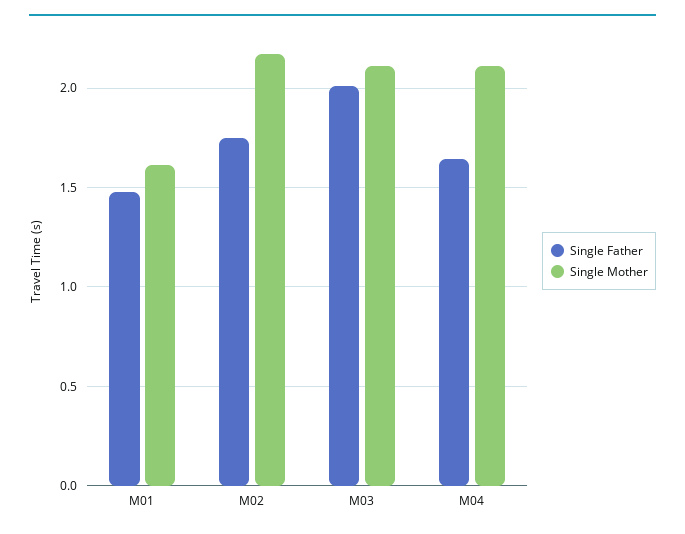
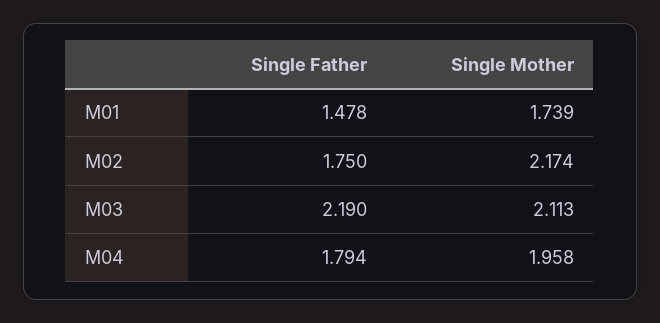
Single Mother, M01: 1.6 -> 1.739
Single Father, M03: 2 -> 2.19
Single Father, M04: 1.65 -> 1.794
Single Mother, M04: 2.1 -> 1.958

